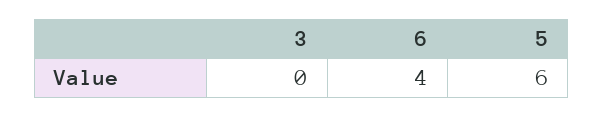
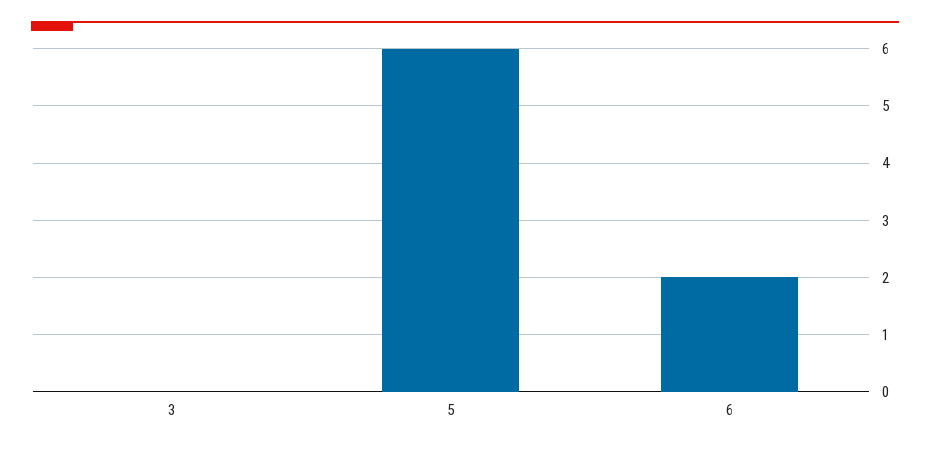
6: 4 -> 2

